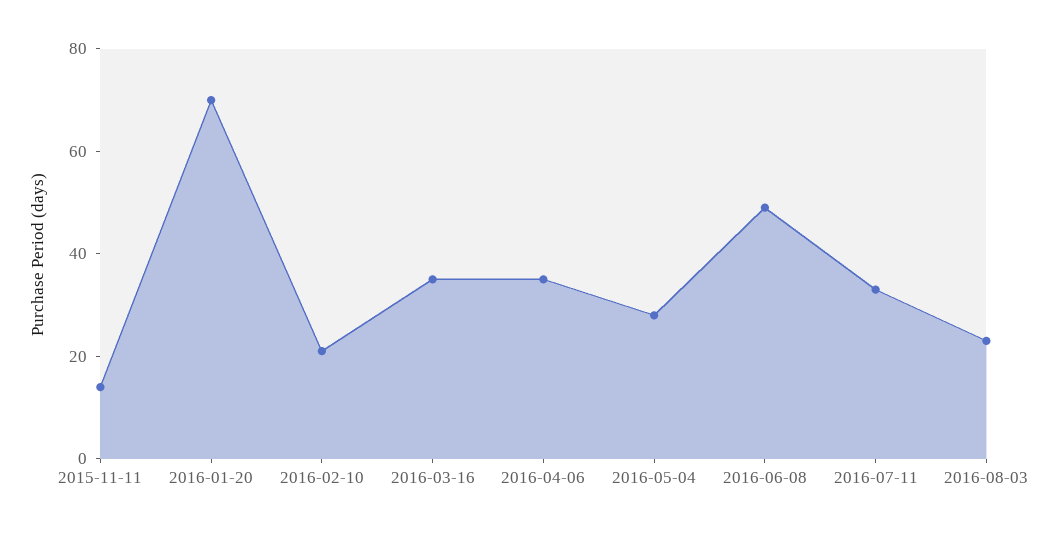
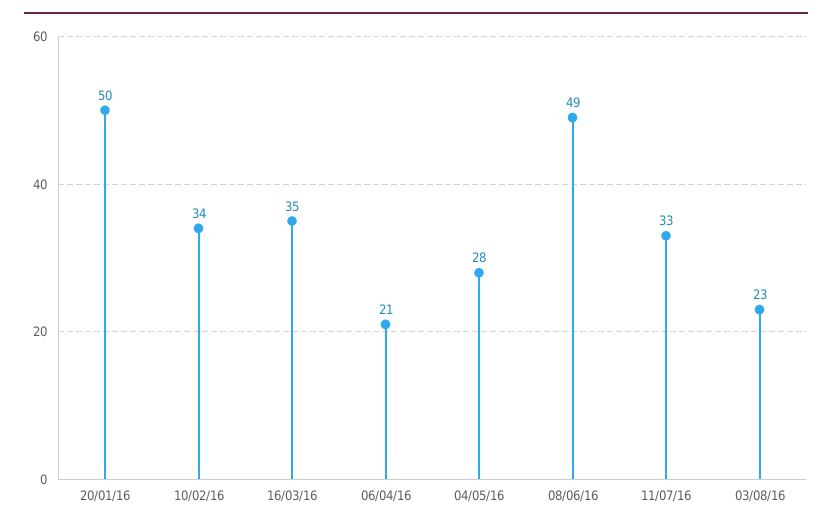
2015-11-11: 15 -> none
2016-01-20: 70 -> 50
2016-02-10: 20 -> 34
2016-04-06: 35 -> 21

